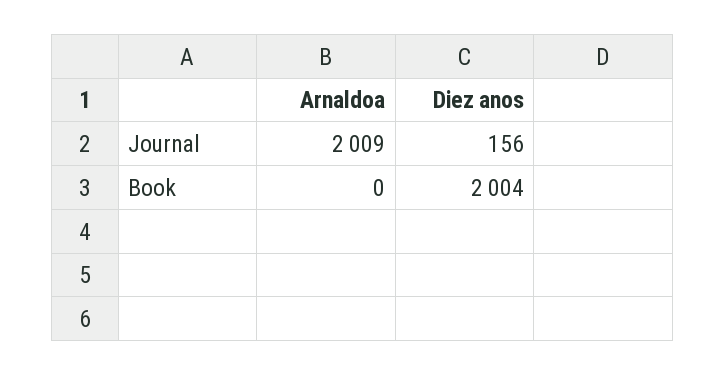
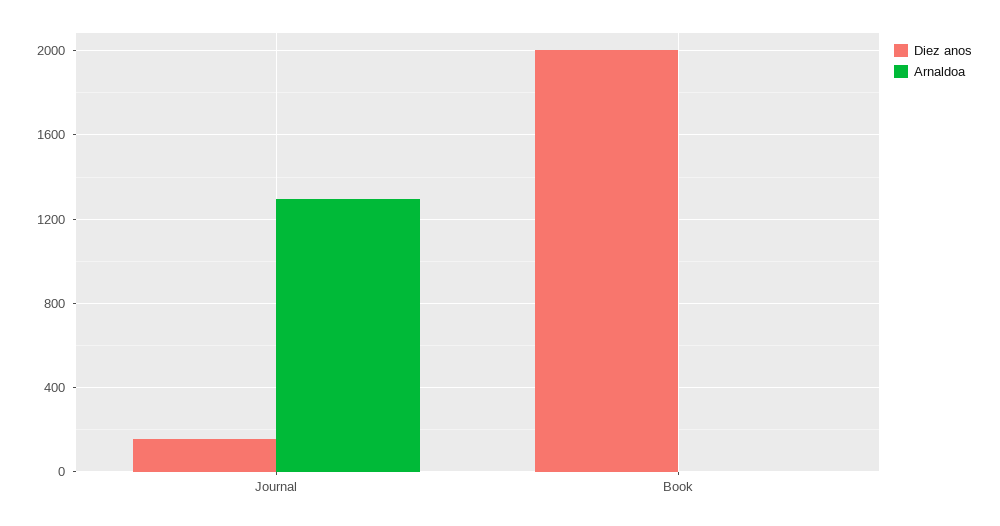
Arnaldoa, Journal: 2009 -> 1300

